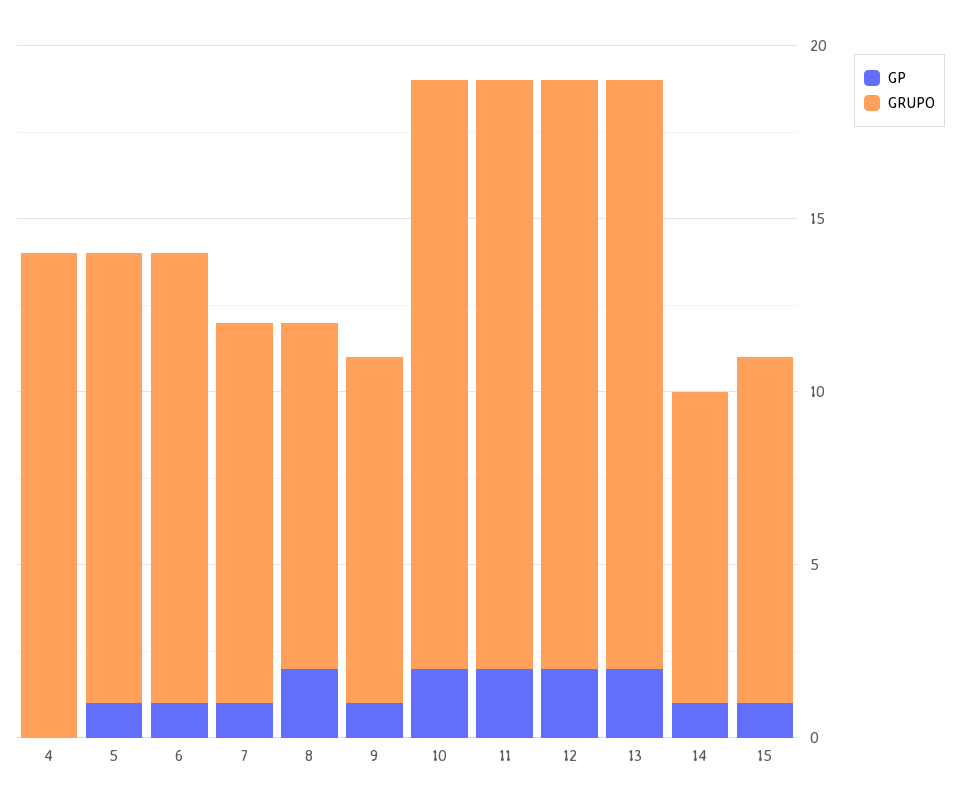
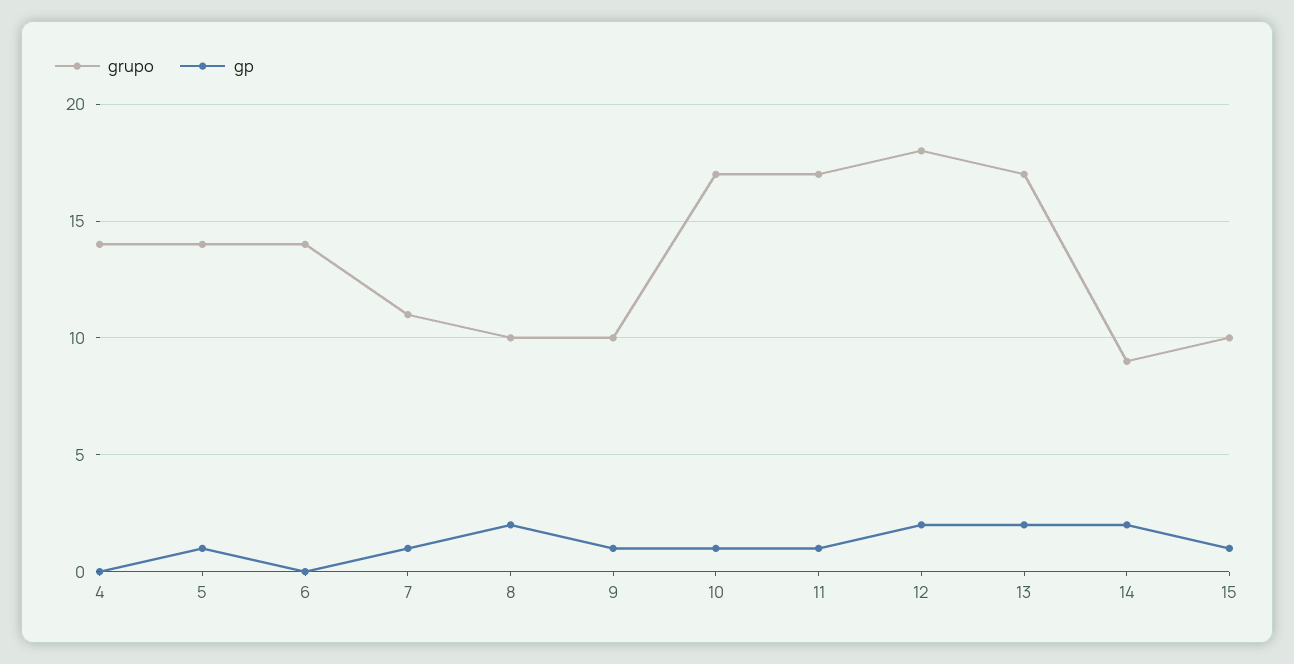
GRUPO, 5: 13 -> 14
GP, 6: 1 -> 0
GRUPO, 6: 13 -> 14
GP, 10: 2 -> 1
GP, 11: 2 -> 1
GRUPO, 12: 17 -> 18
GP, 14: 1 -> 2

